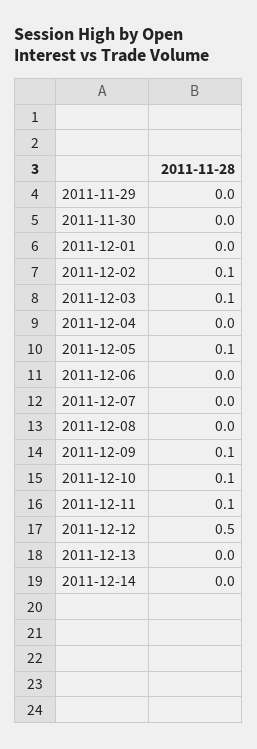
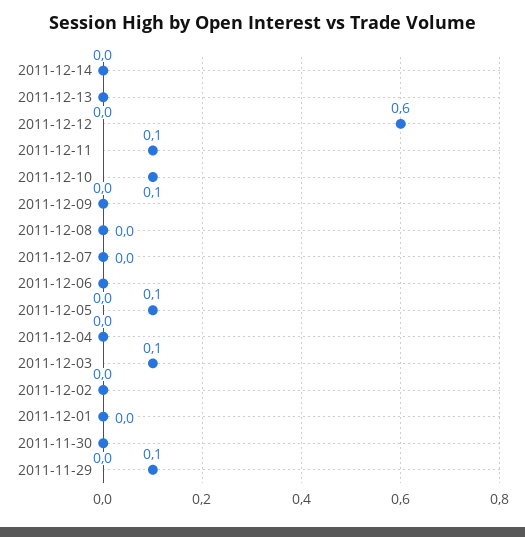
2011-11-29: 0 -> 0.1
2011-12-02: 0.1 -> 0
2011-12-09: 0.1 -> 0
2011-12-12: 0.5 -> 0.6

